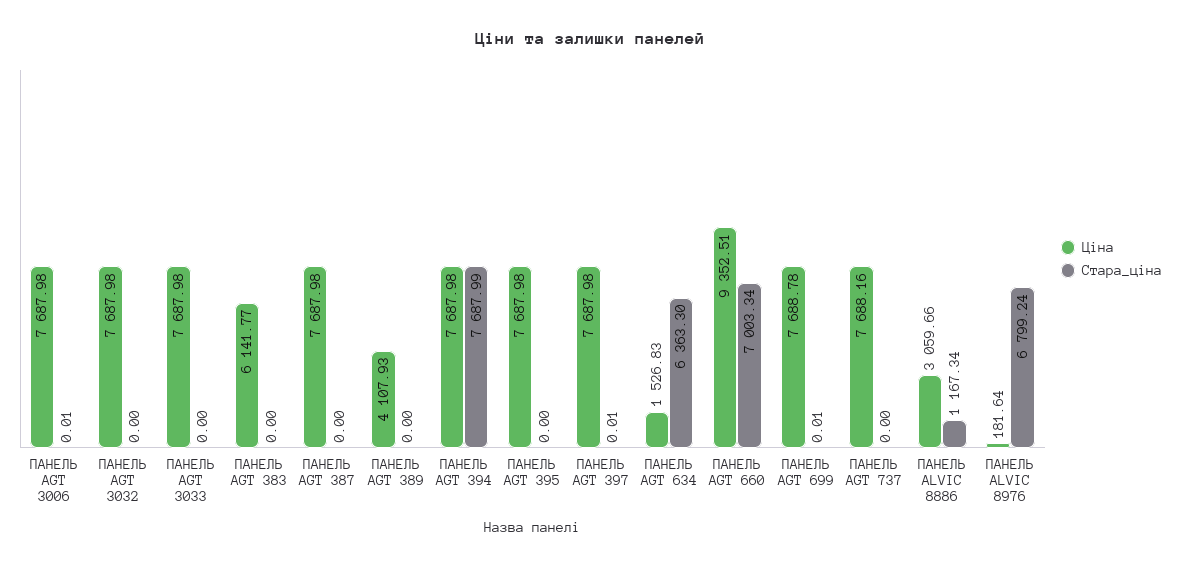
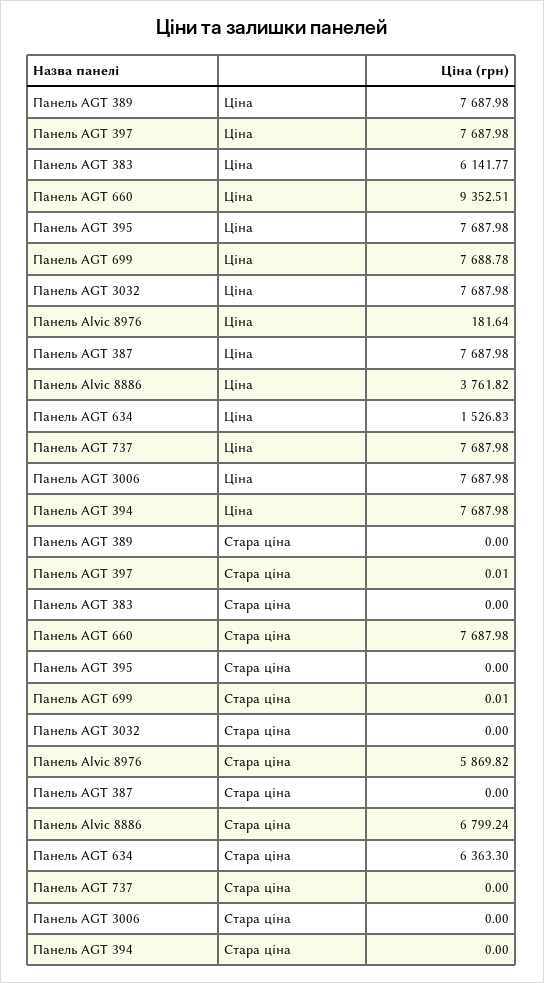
Стара_ціна, ПАНЕЛЬ AGT 3006: 0.01 -> 0
Ціна, ПАНЕЛЬ AGT 3033: 7687.98 -> none
Стара_ціна, ПАНЕЛЬ AGT 3033: 0 -> none
Ціна, ПАНЕЛЬ AGT 389: 4107.93 -> 7687.98
Стара_ціна, ПАНЕЛЬ AGT 394: 7687.99 -> 0
Стара_ціна, ПАНЕЛЬ AGT 660: 7003.34 -> 7687.98
Ціна, ПАНЕЛЬ AGT 737: 7688.16 -> 7687.98
Ціна, ПАНЕЛЬ ALVIC 8886: 3059.66 -> 3761.82
Стара_ціна, ПАНЕЛЬ ALVIC 8886: 1167.34 -> 6799.24
Стара_ціна, ПАНЕЛЬ ALVIC 8976: 6799.24 -> 5869.82

